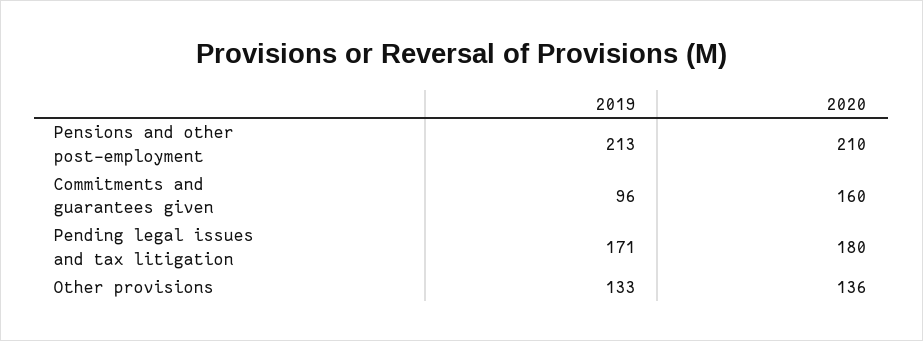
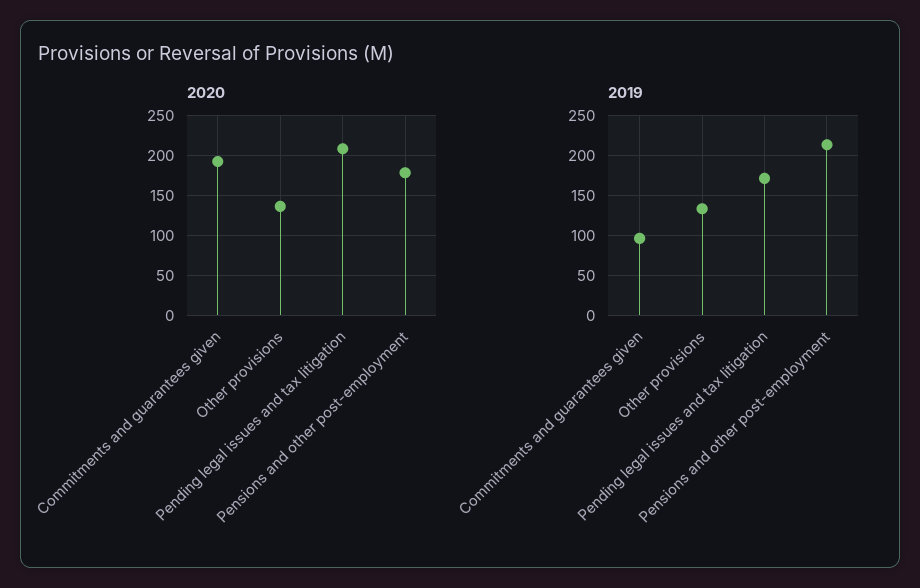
2020, Pensions and other post-employment: 210 -> 180
2020, Commitments and guarantees given: 160 -> 190
2020, Pending legal issues and tax litigation: 180 -> 210

